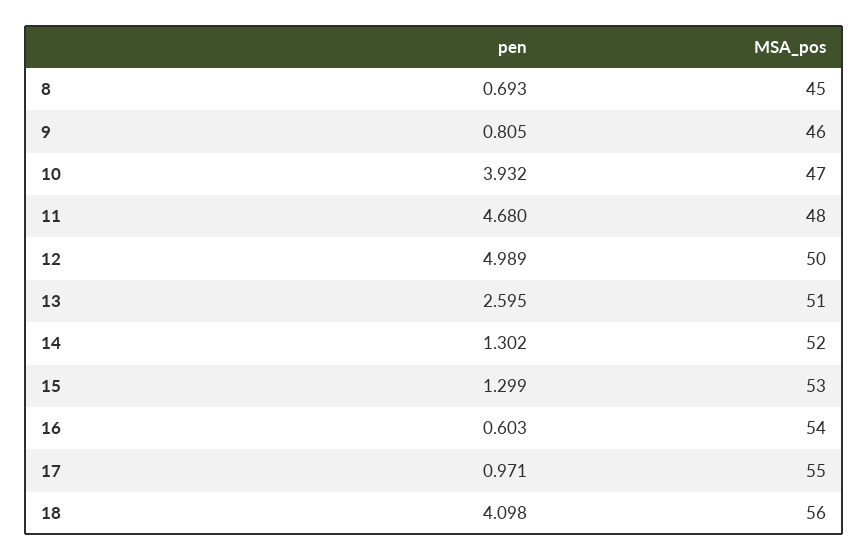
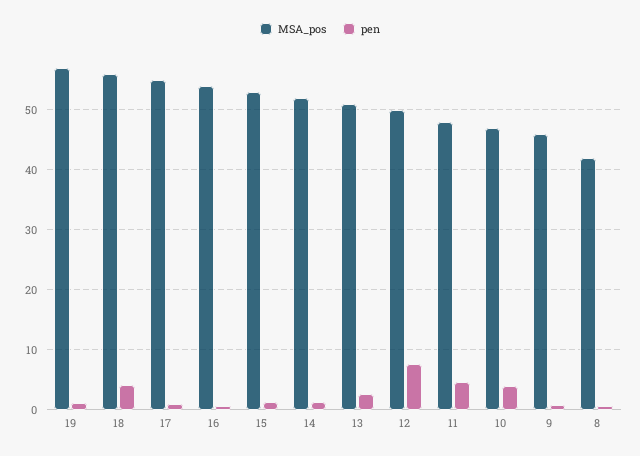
MSA_pos, 8: 45 -> 42
pen, 12: 4.989 -> 8
MSA_pos, 19: none -> 57
pen, 19: none -> 1

